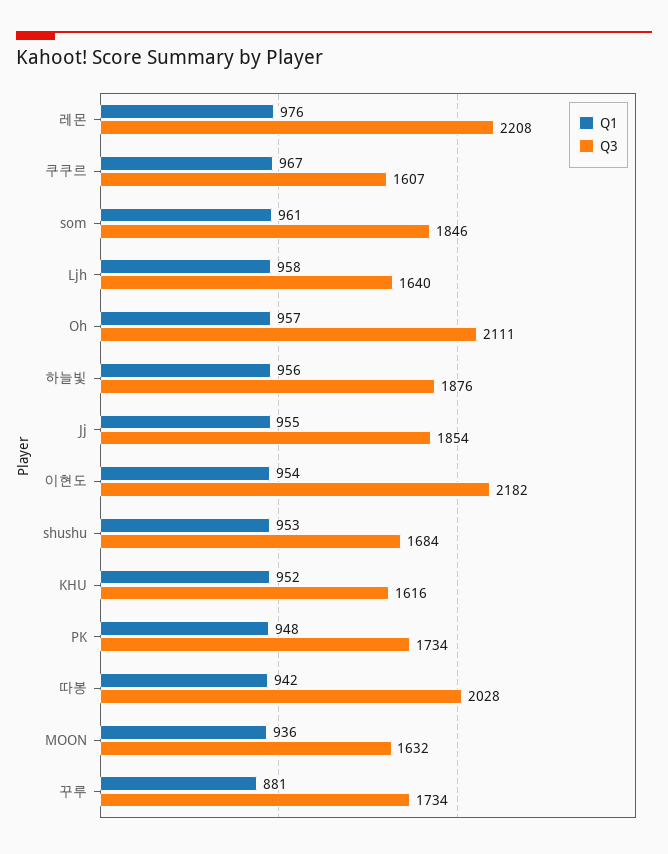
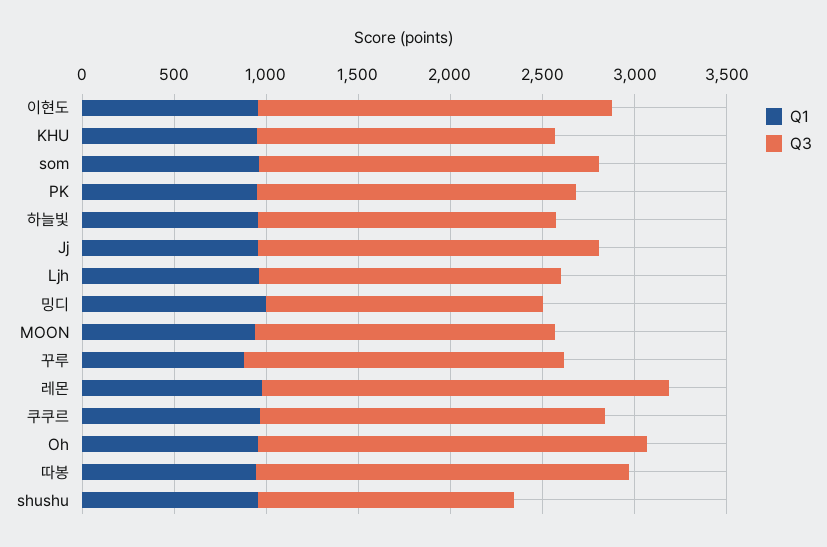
Q3, 쿠쿠르: 1607 -> 1900
Q3, 하늘빛: 1876 -> 1600
Q3, 이현도: 2182 -> 1900
Q3, shushu: 1684 -> 1400
Q1, 밍디: none -> 1000
Q3, 밍디: none -> 1500

